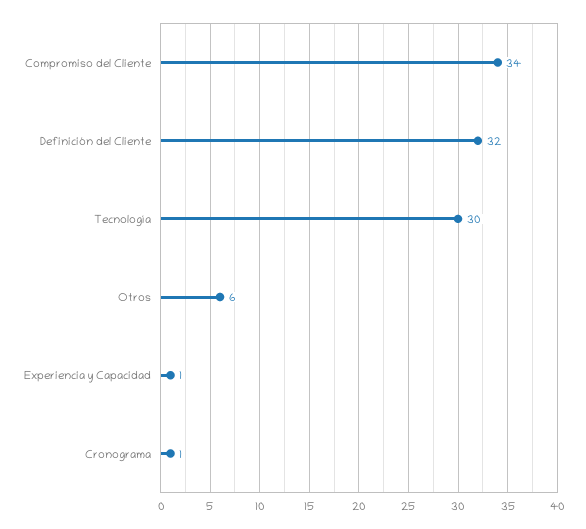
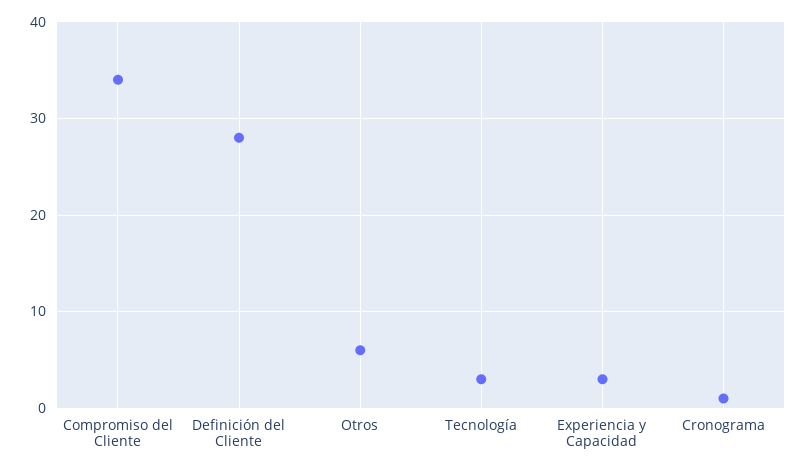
Definición del Cliente: 32 -> 28
Tecnología: 30 -> 3
Experiencia y Capacidad: 1 -> 3

